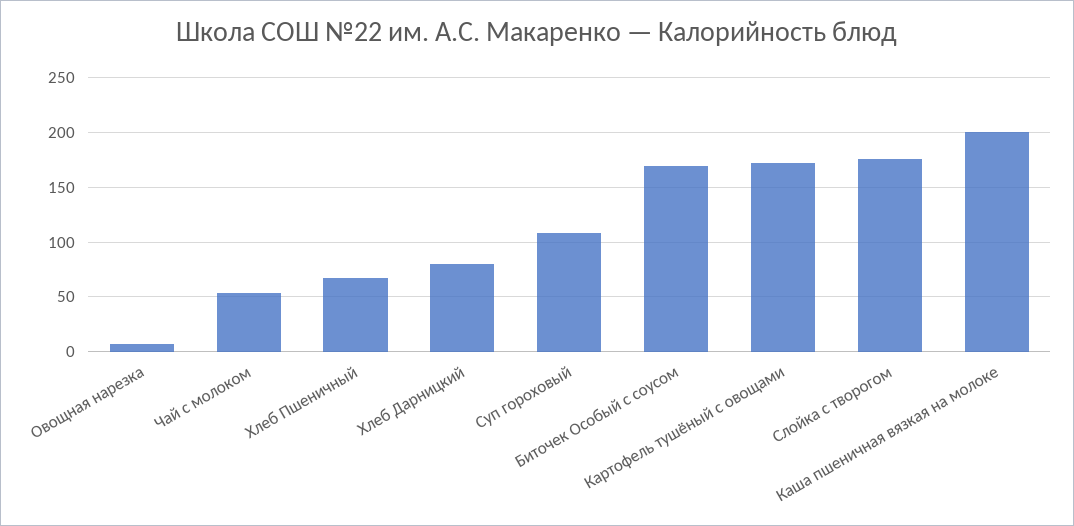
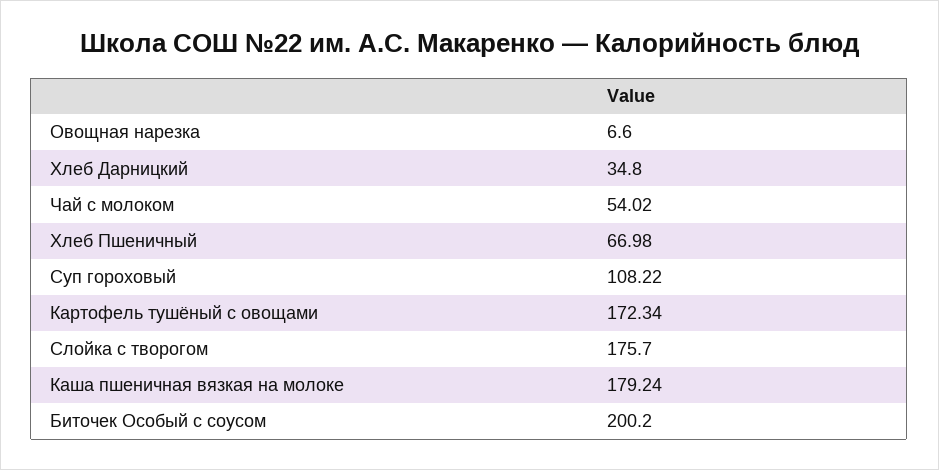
Хлеб Дарницкий: 80 -> 34.8
Биточек Особый с соусом: 170 -> 200.2
Каша пшеничная вязкая на молоке: 200 -> 179.24

